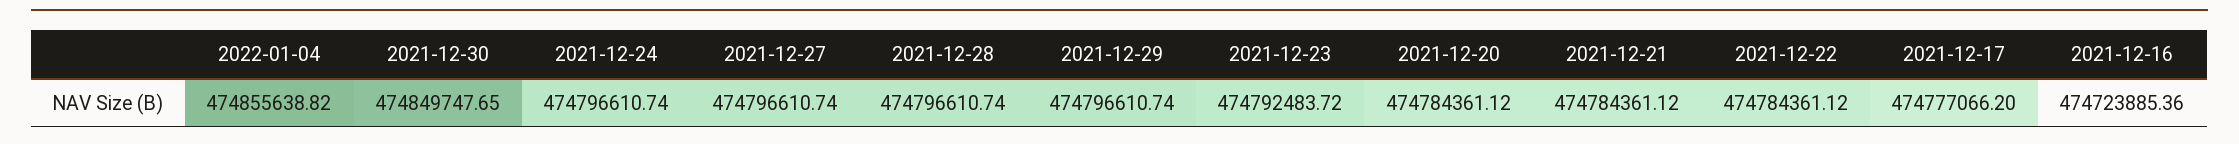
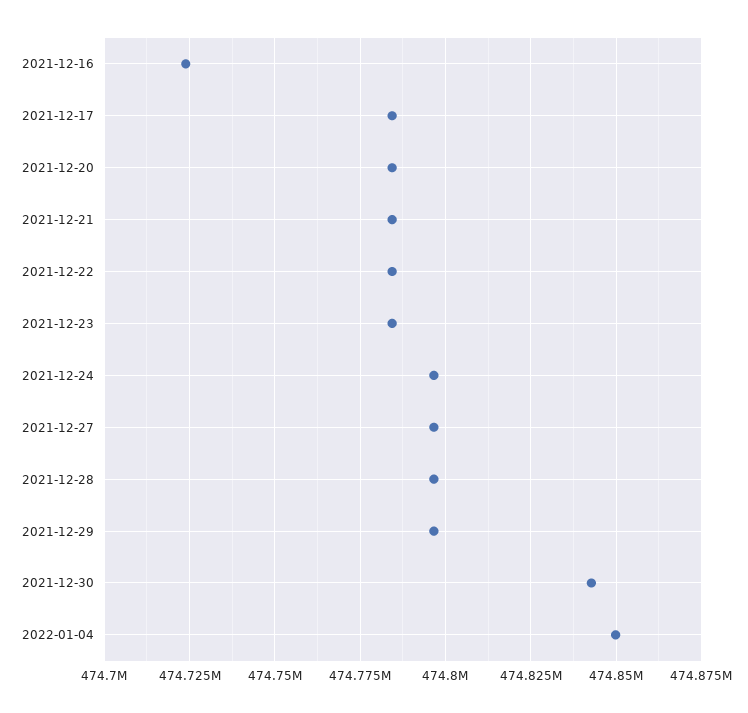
2022-01-04: 474855638.82 -> 474850000
2021-12-30: 474849747.65 -> 474842500
2021-12-23: 474792483.72 -> 474785000
2021-12-17: 474777066.2 -> 474785000

